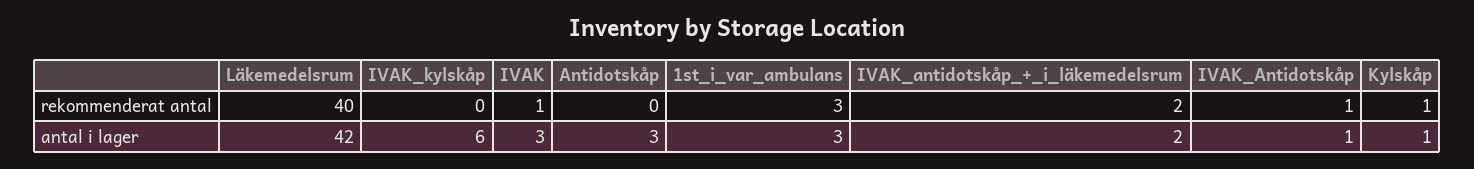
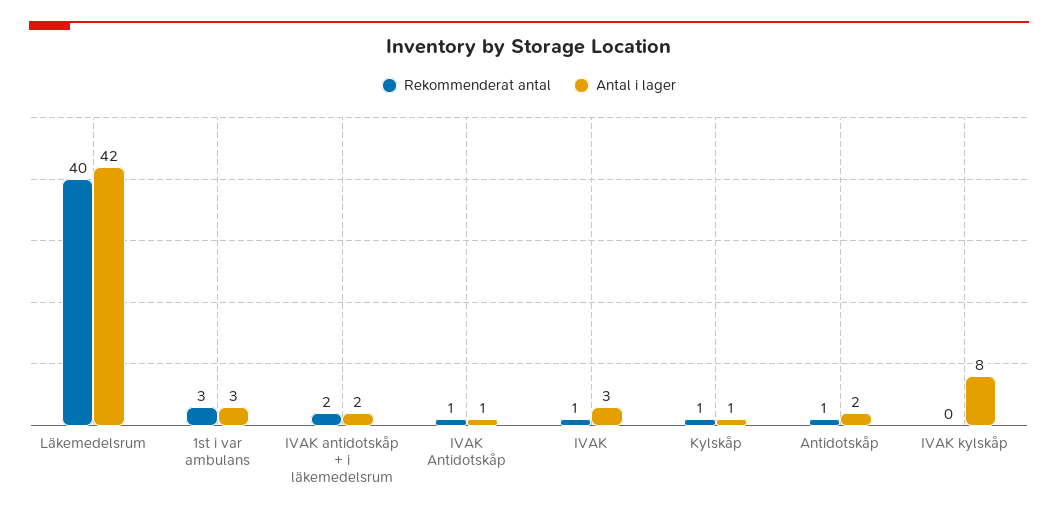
rekommenderat antal, Antidotskåp: 0 -> 1
antal i lager, IVAK_kylskåp: 6 -> 8
antal i lager, Antidotskåp: 3 -> 2

